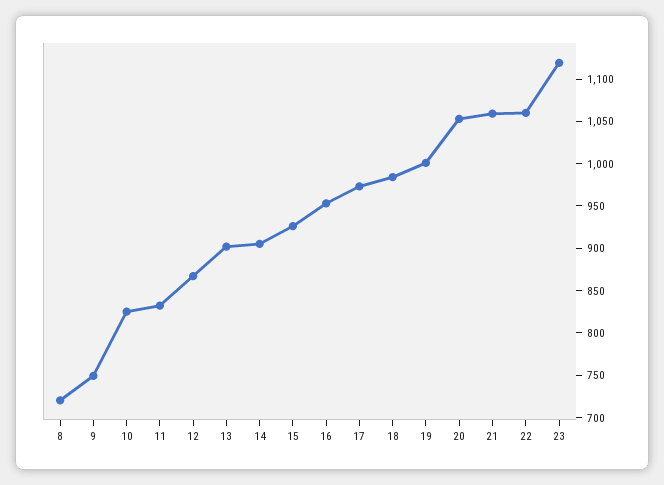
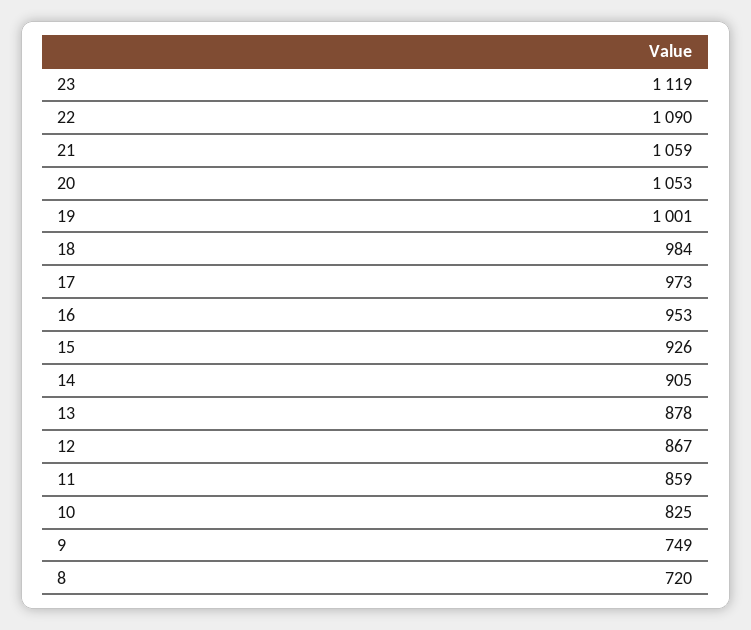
11: 830 -> 859
13: 900 -> 878
22: 1060 -> 1090

